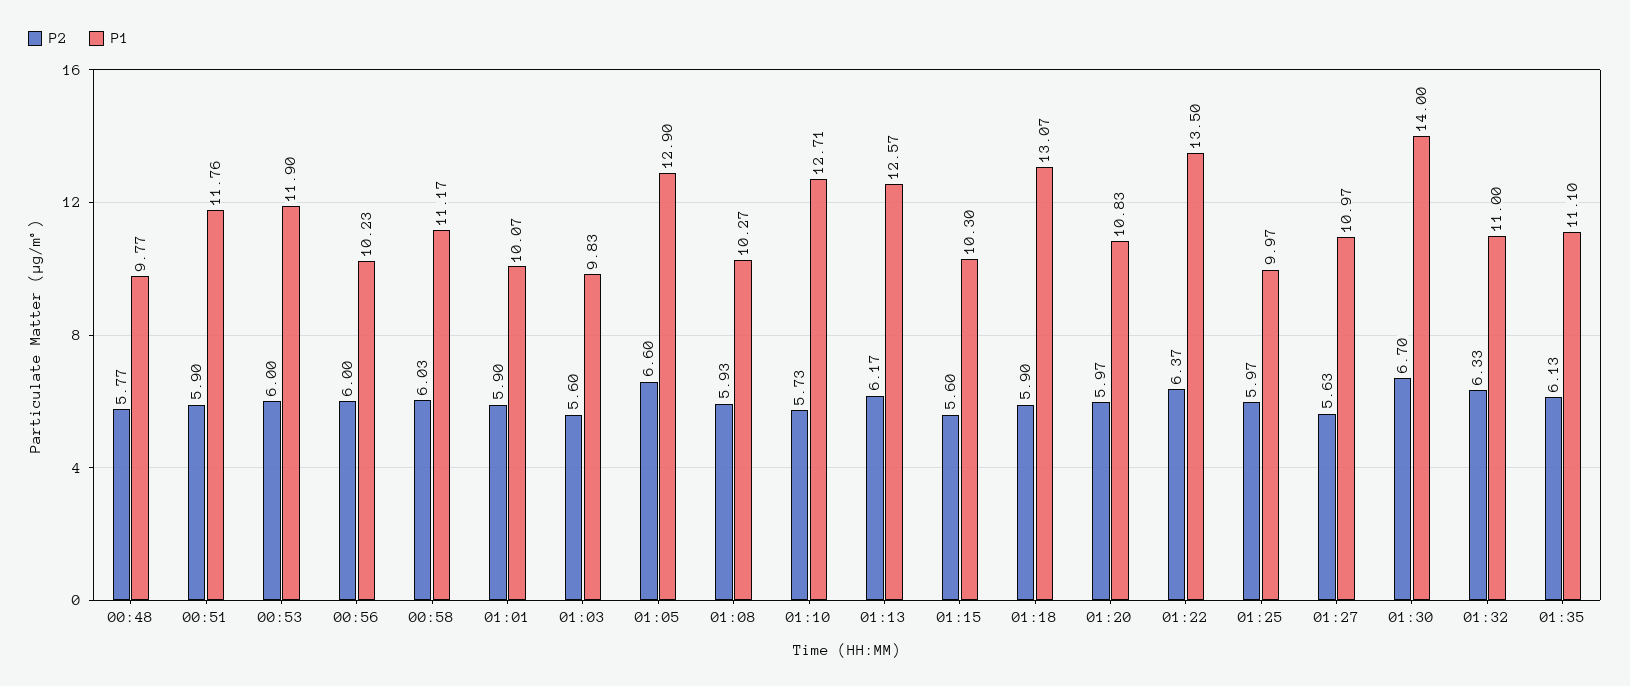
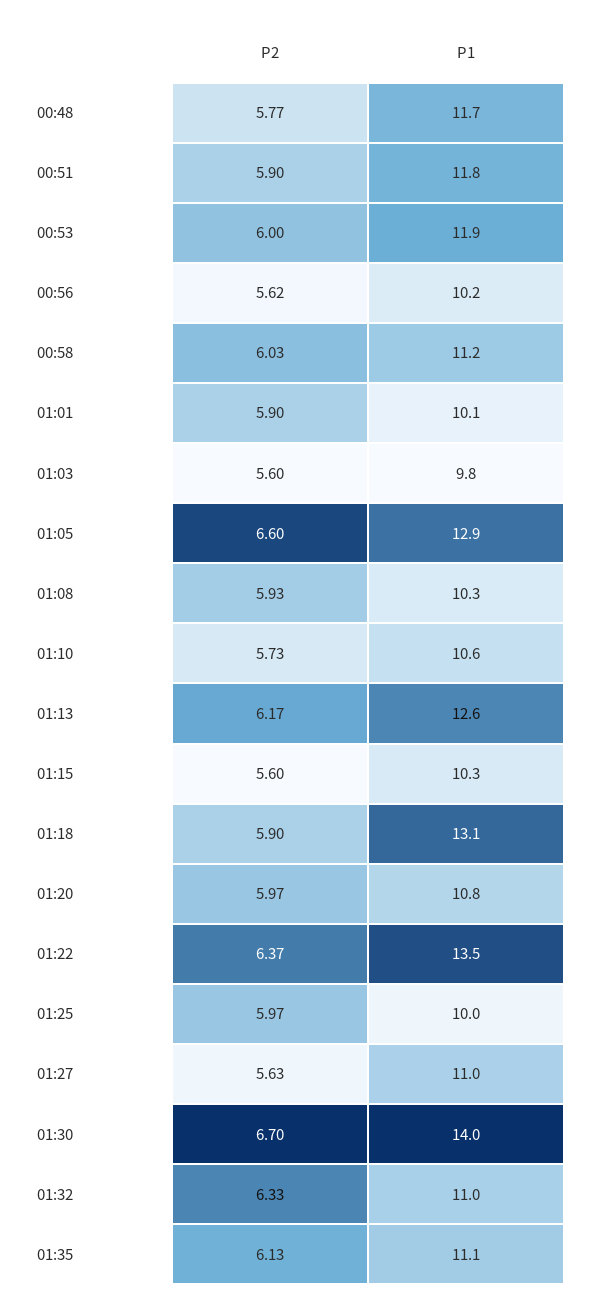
P1, 00:48: 9.77 -> 11.7
P2, 00:56: 6 -> 5.62
P1, 01:10: 12.71 -> 10.6

